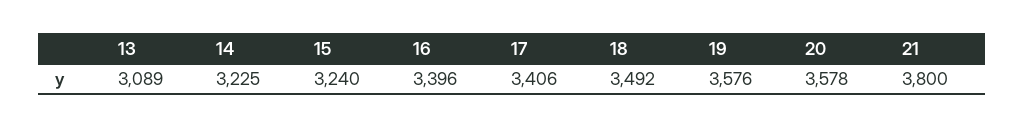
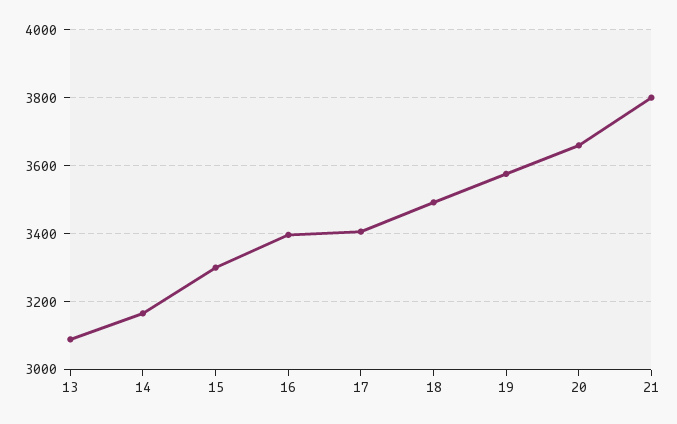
14: 3225 -> 3160
15: 3240 -> 3300
20: 3578 -> 3660

